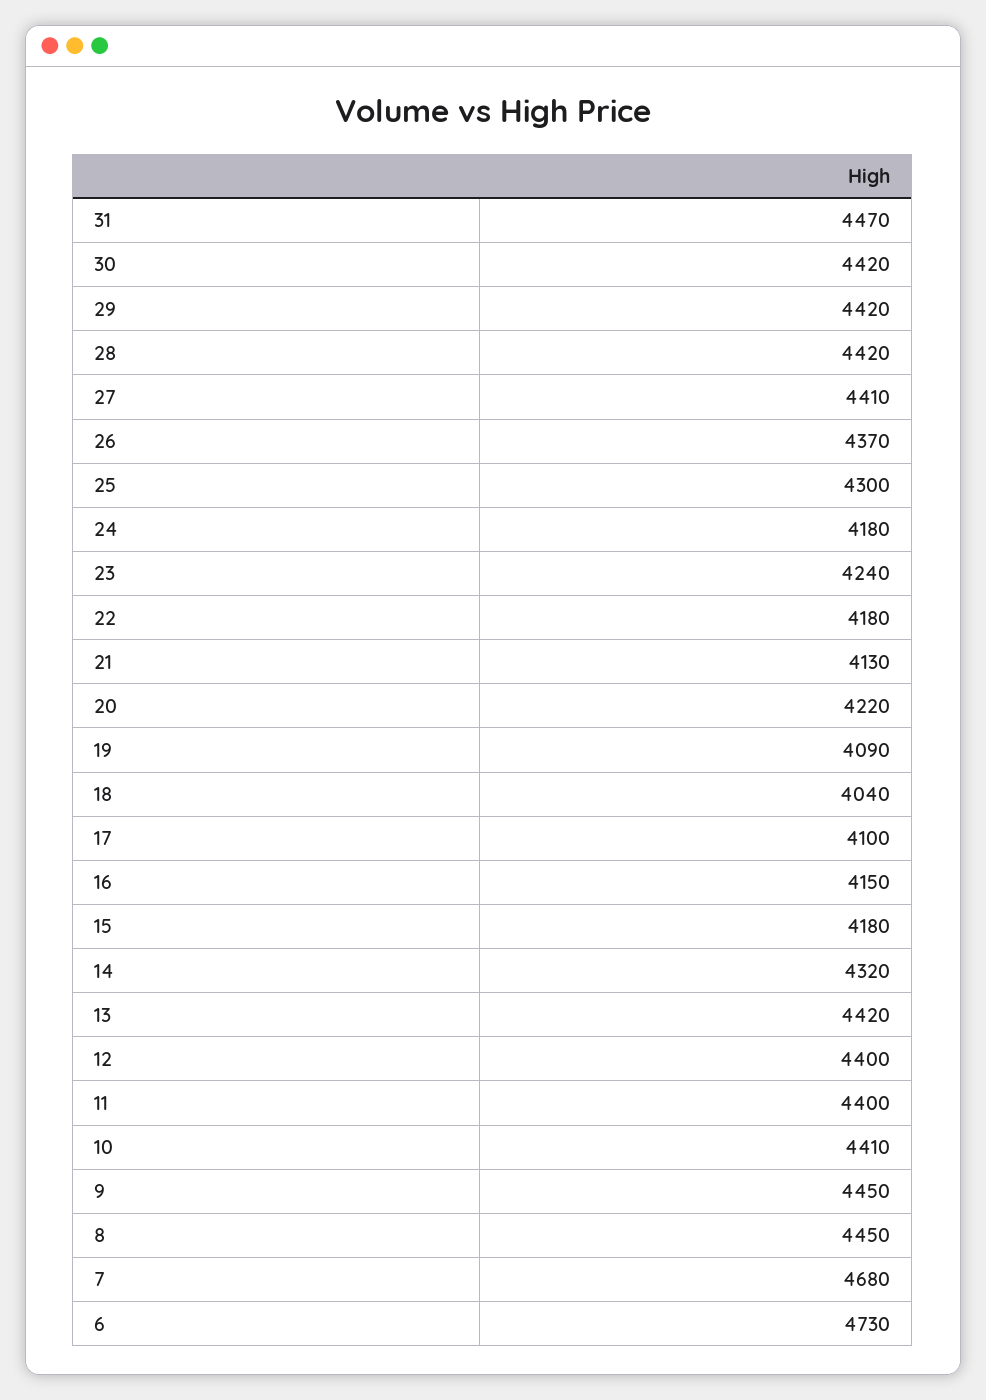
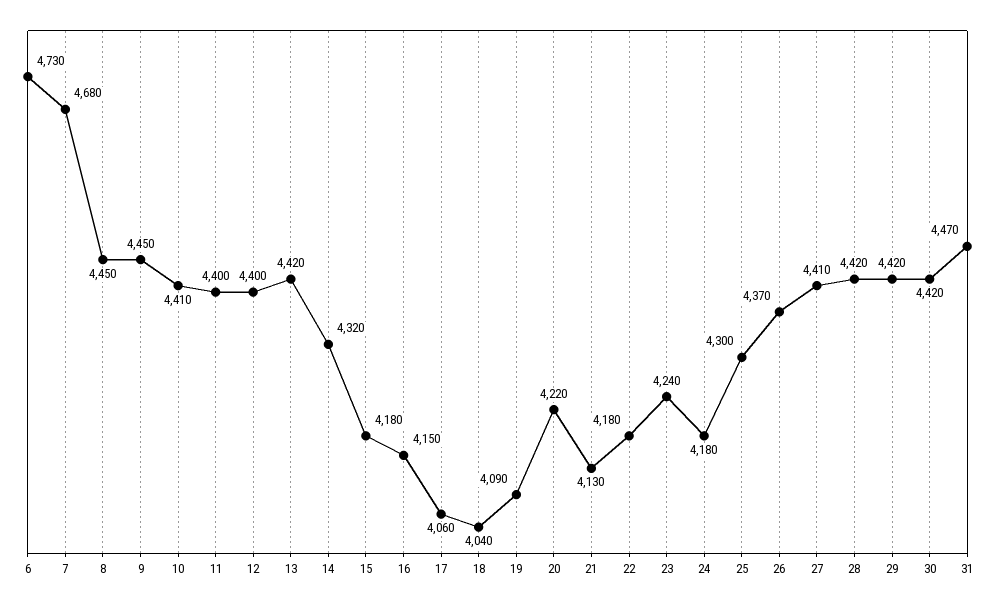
17: 4100 -> 4060

